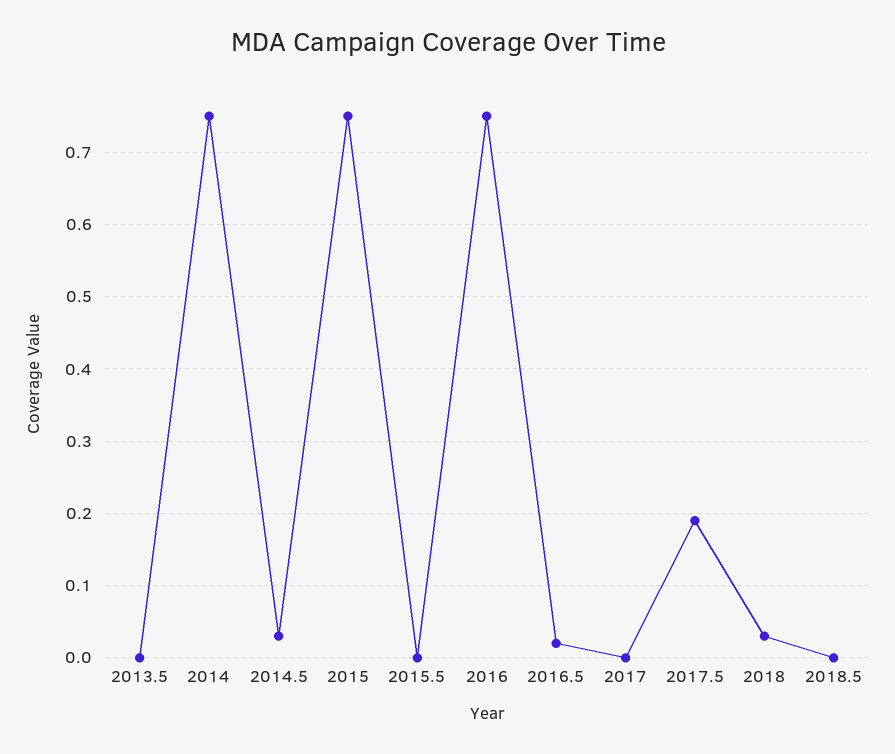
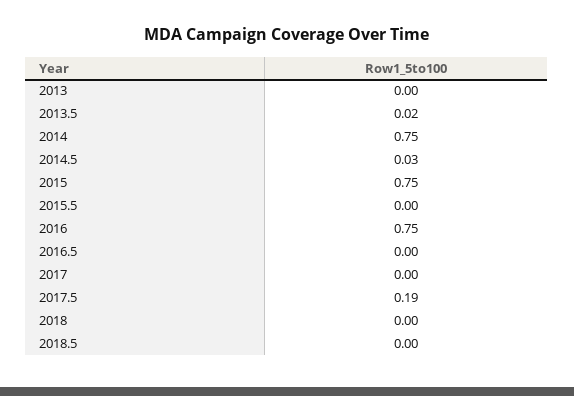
2013.5: 0 -> 0.02
2016.5: 0.02 -> 0
2018: 0.03 -> 0
2013: none -> 0

